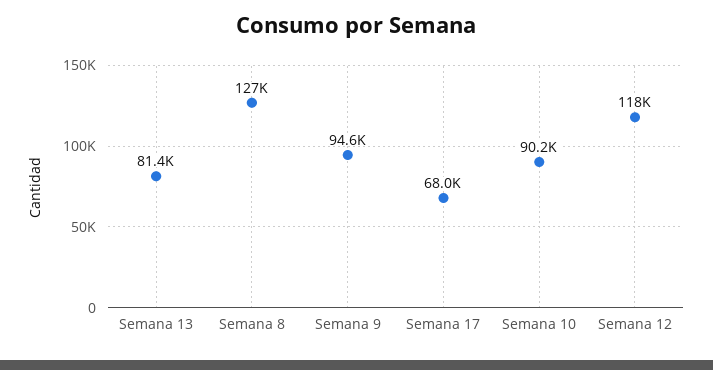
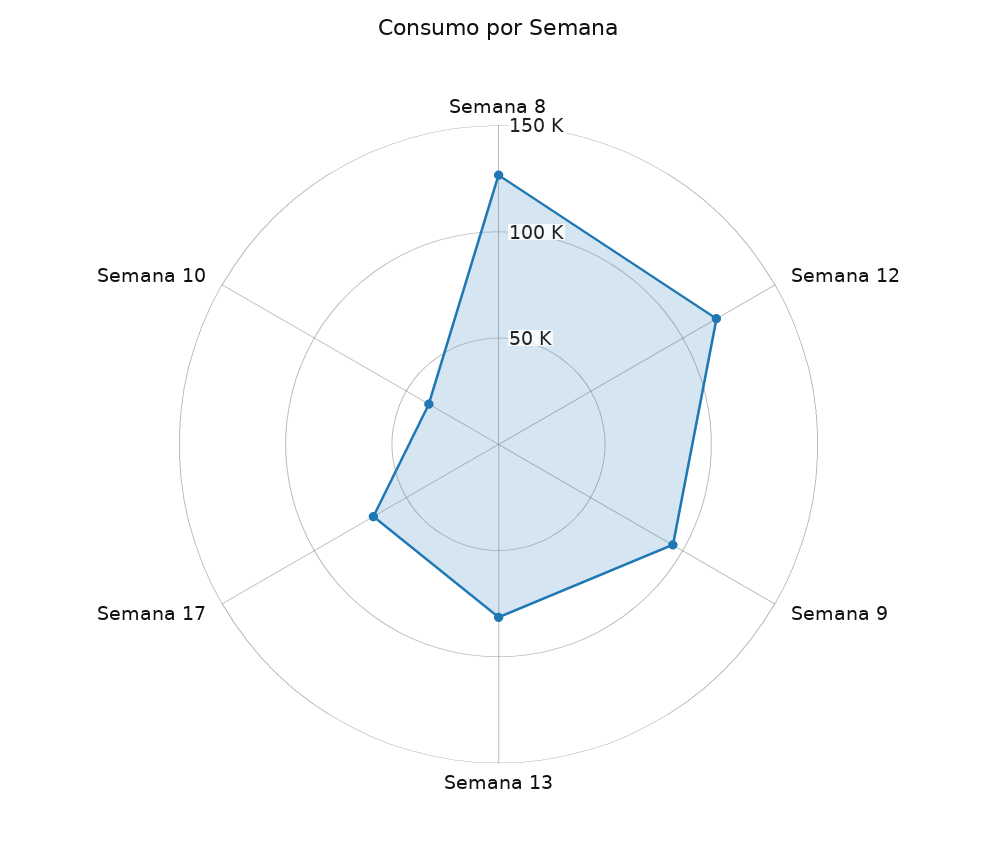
Semana 10: 90200 -> 40000

